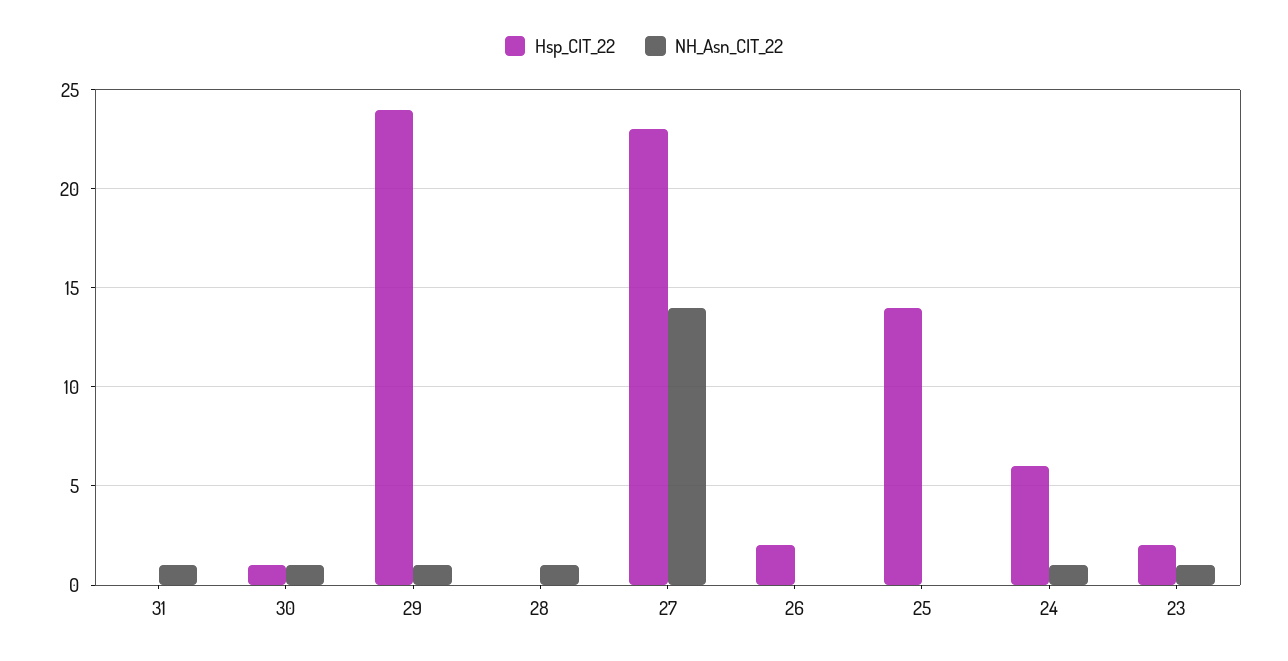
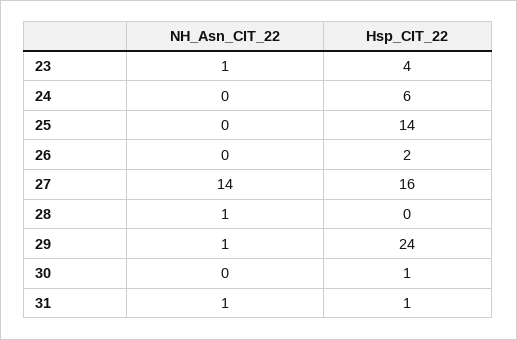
Hsp_CIT_22, 31: 0 -> 1
NH_Asn_CIT_22, 30: 1 -> 0
Hsp_CIT_22, 27: 23 -> 16
NH_Asn_CIT_22, 24: 1 -> 0
Hsp_CIT_22, 23: 2 -> 4

